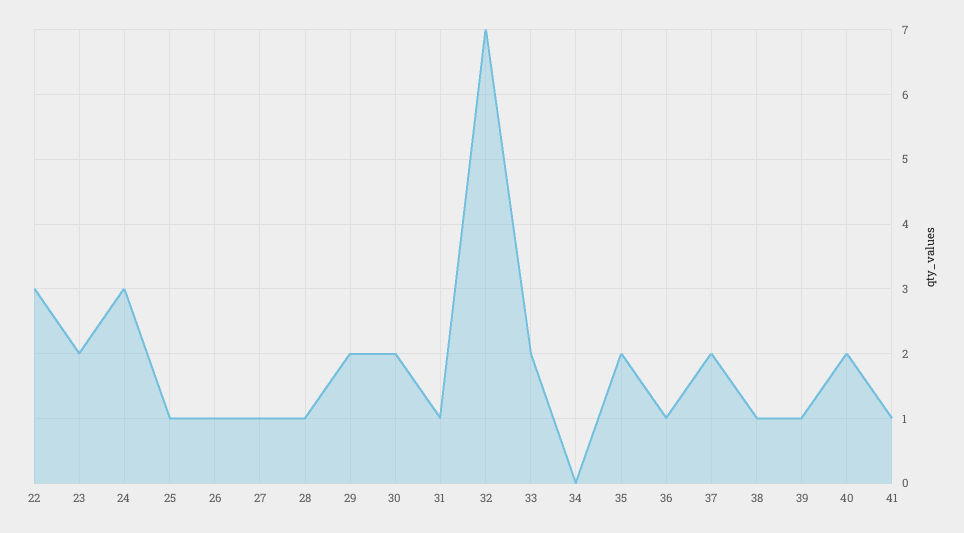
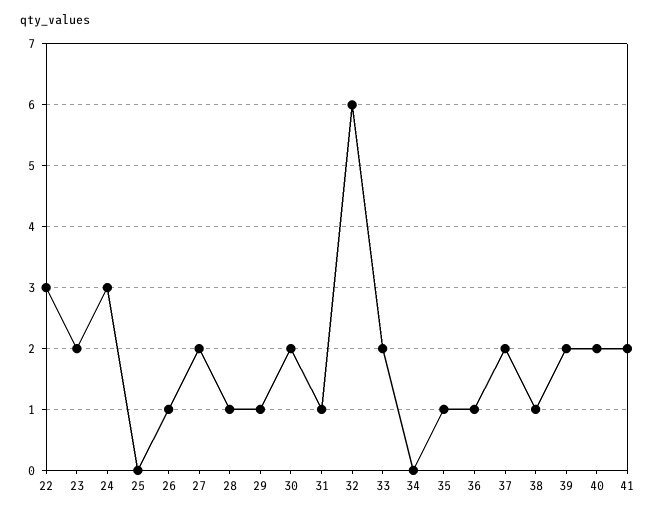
25: 1 -> 0
27: 1 -> 2
29: 2 -> 1
32: 7 -> 6
35: 2 -> 1
39: 1 -> 2
41: 1 -> 2

